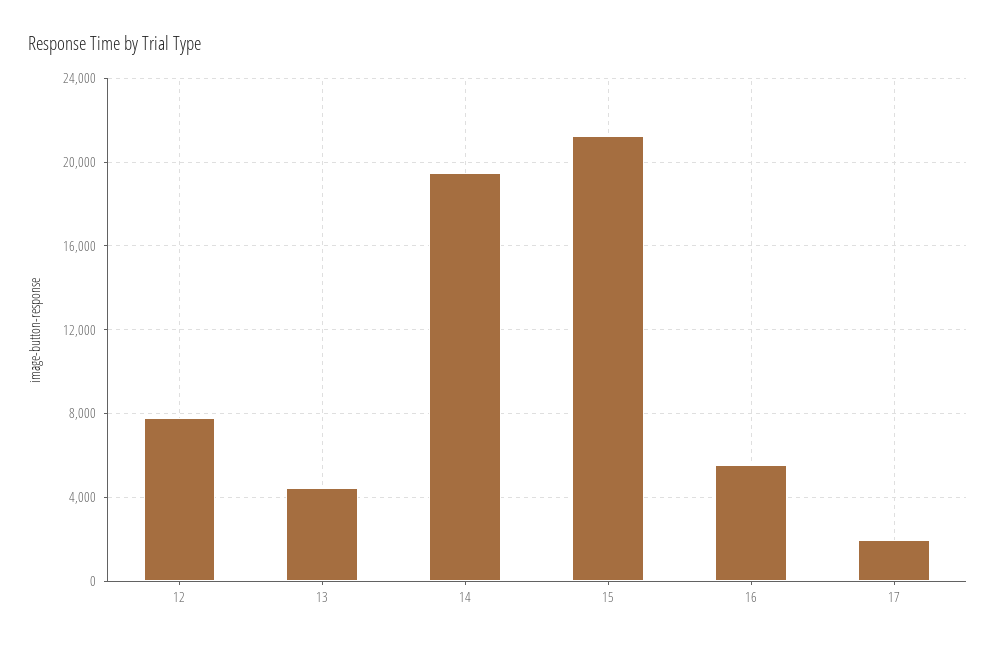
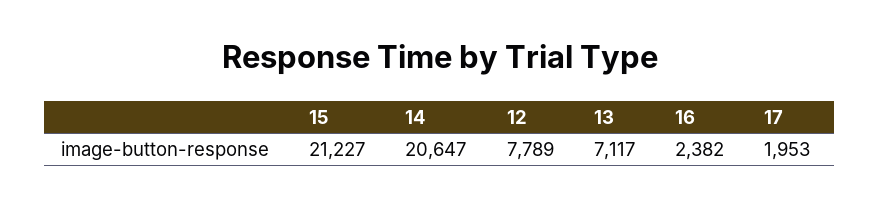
13: 4500 -> 7117
14: 19500 -> 20647
16: 5500 -> 2382

